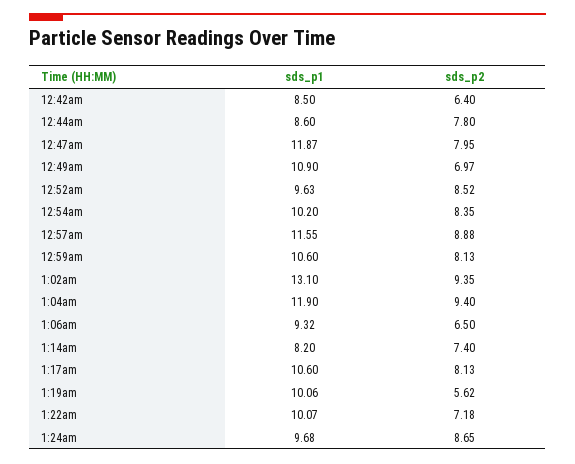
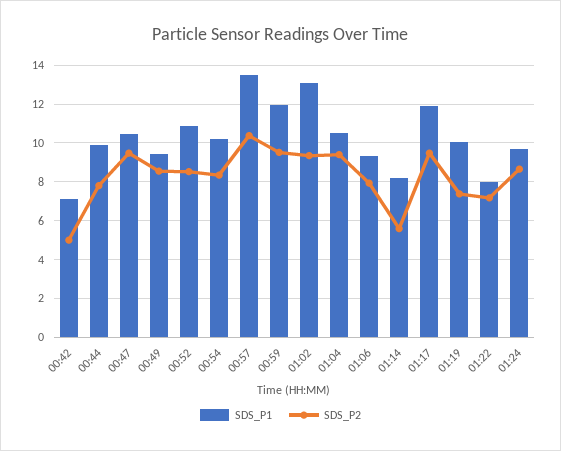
sds_p1, 12:42am: 8.5 -> 7
sds_p2, 12:42am: 6.4 -> 5
sds_p1, 12:44am: 8.6 -> 10
sds_p1, 12:47am: 11.87 -> 10.5
sds_p2, 12:47am: 7.95 -> 9.5
sds_p1, 12:49am: 10.9 -> 9.5
sds_p2, 12:49am: 6.97 -> 8.5
sds_p1, 12:52am: 9.63 -> 11
sds_p1, 12:57am: 11.55 -> 13.5
sds_p2, 12:57am: 8.88 -> 10.5
sds_p1, 12:59am: 10.6 -> 12
sds_p2, 12:59am: 8.13 -> 9.5
sds_p1, 1:04am: 11.9 -> 10.5
sds_p2, 1:06am: 6.5 -> 8
sds_p2, 1:14am: 7.4 -> 5.5
sds_p1, 1:17am: 10.6 -> 12
sds_p2, 1:17am: 8.13 -> 9.5
sds_p2, 1:19am: 5.62 -> 7.5
sds_p1, 1:22am: 10.07 -> 8

